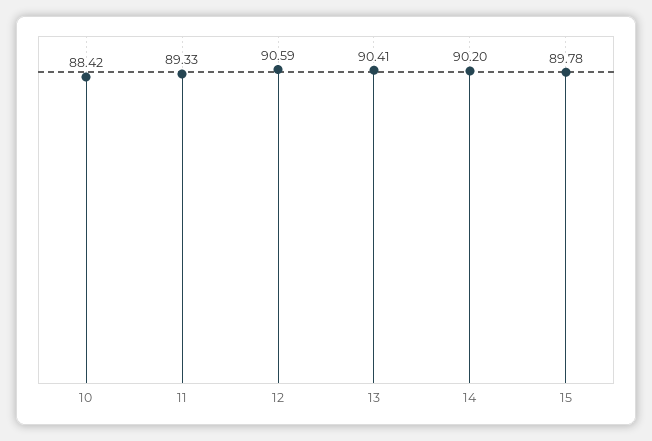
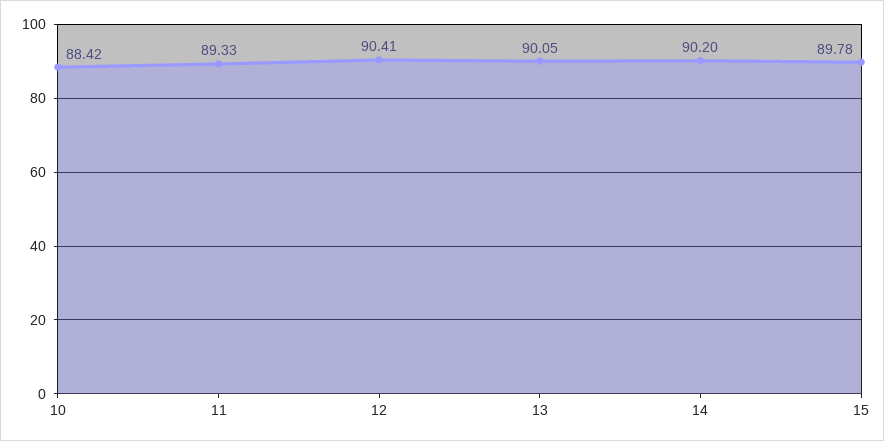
12: 90.59 -> 90.41
13: 90.41 -> 90.05

